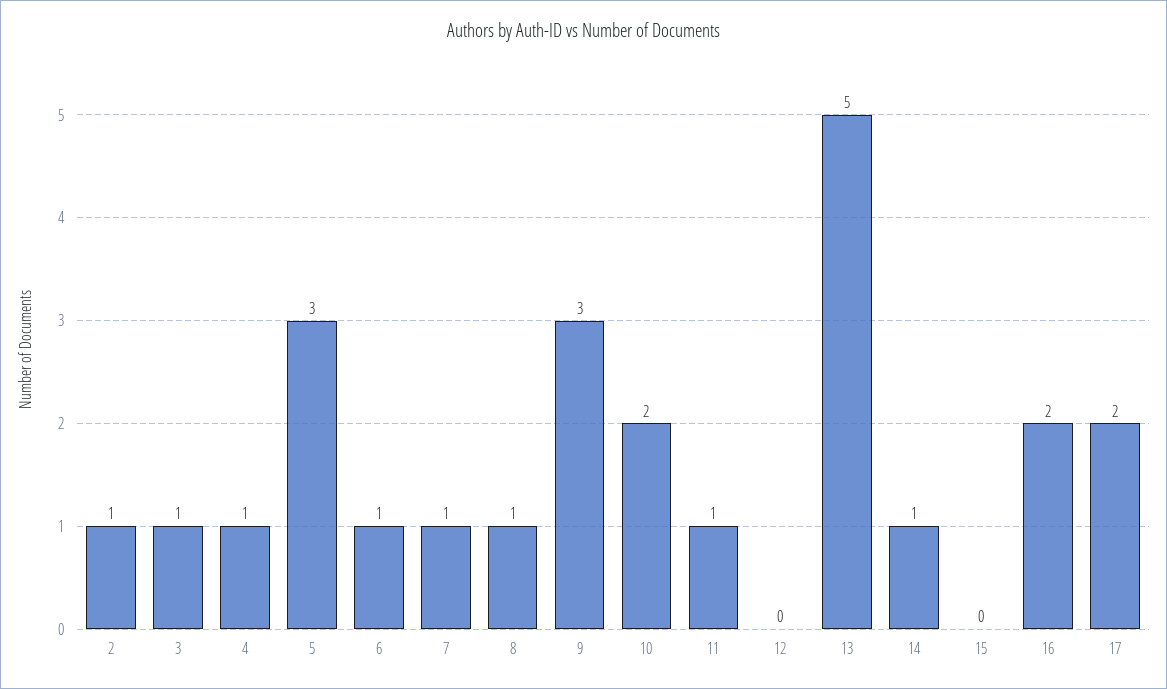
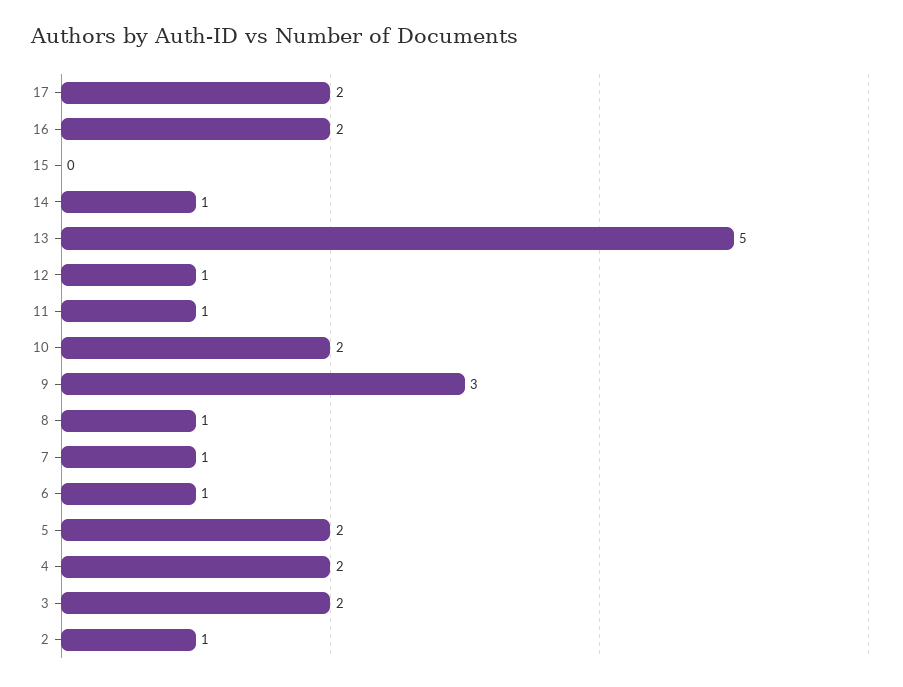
3: 1 -> 2
4: 1 -> 2
5: 3 -> 2
12: 0 -> 1

